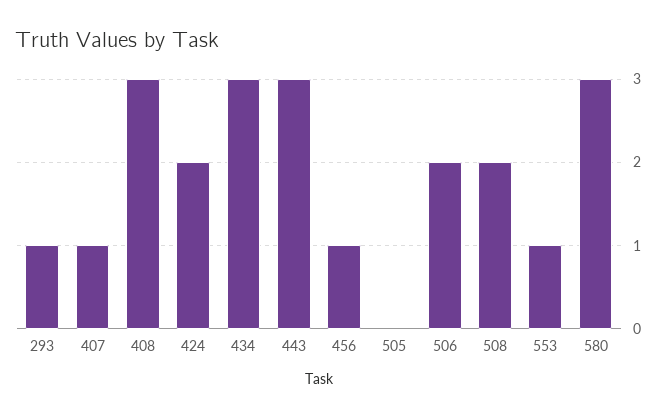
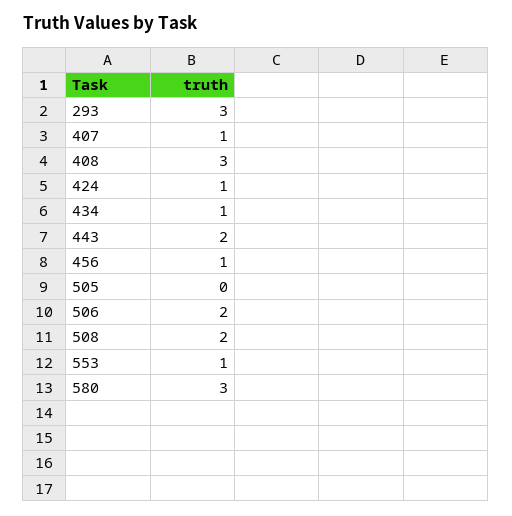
293: 1 -> 3
424: 2 -> 1
434: 3 -> 1
443: 3 -> 2

